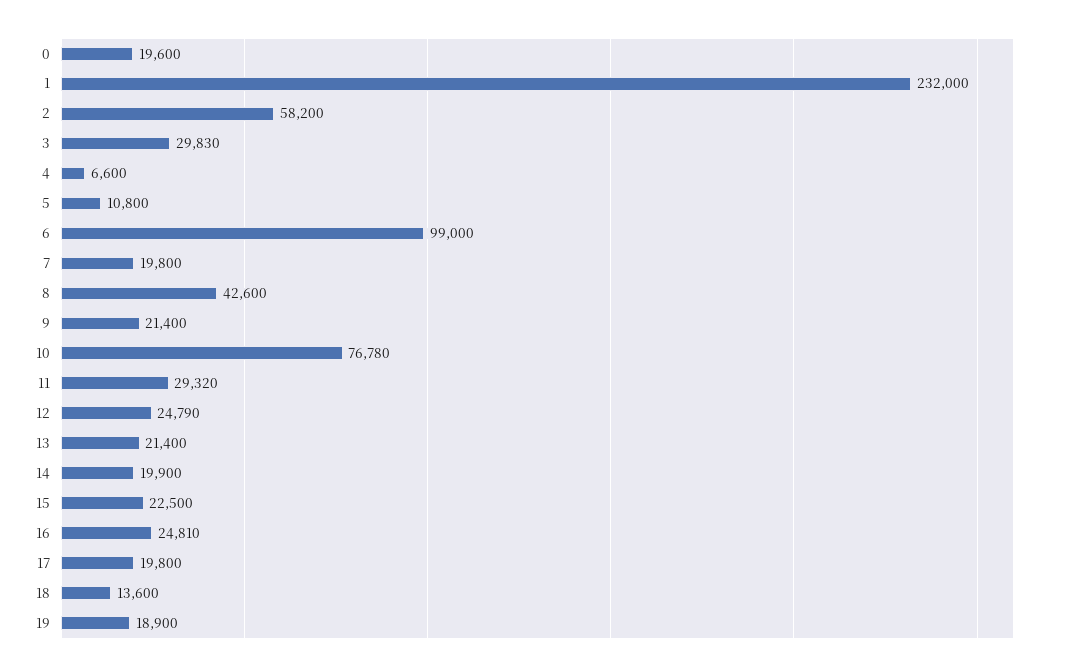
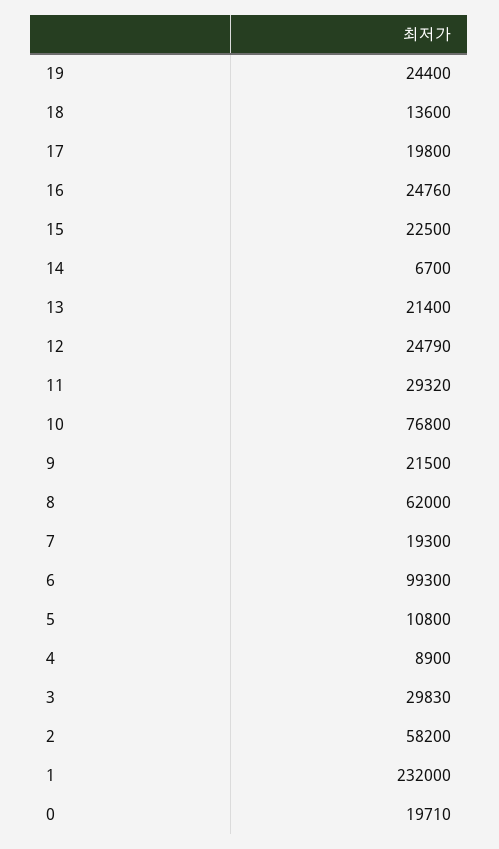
0: 19600 -> 19710
4: 6600 -> 8900
6: 99000 -> 99300
7: 19800 -> 19300
8: 42600 -> 62000
9: 21400 -> 21500
10: 76780 -> 76800
14: 19900 -> 6700
16: 24810 -> 24760
19: 18900 -> 24400

